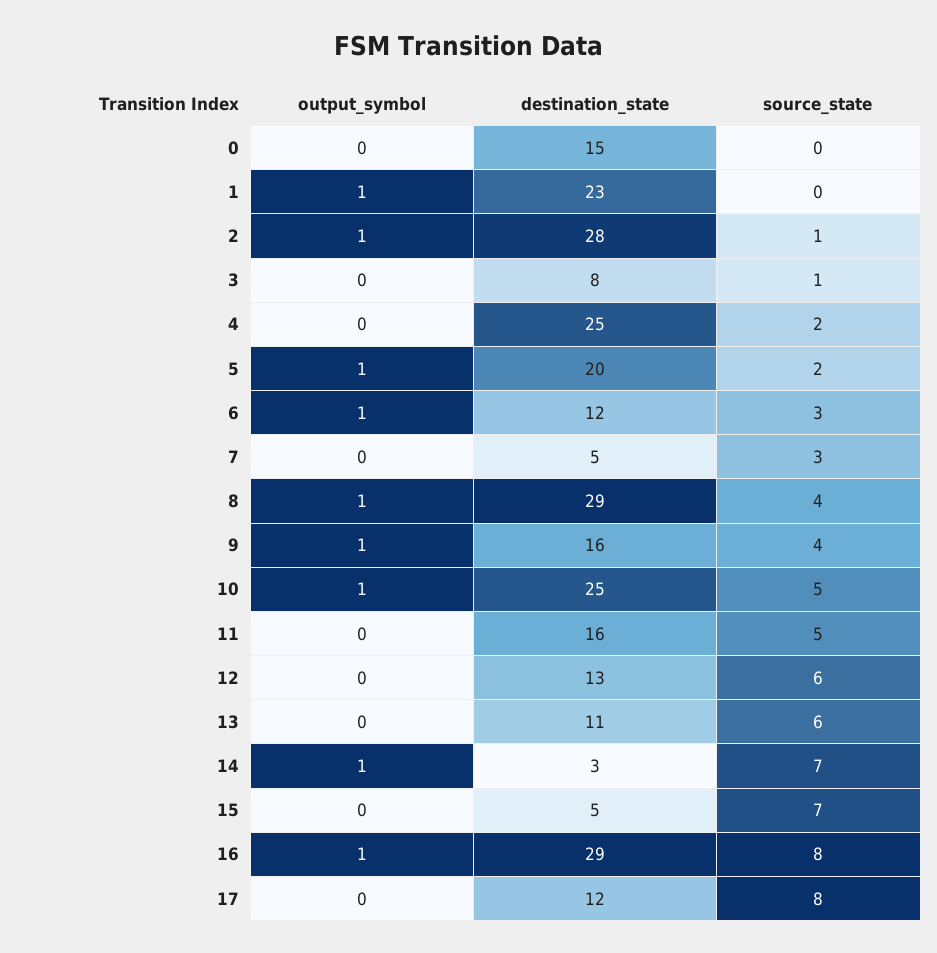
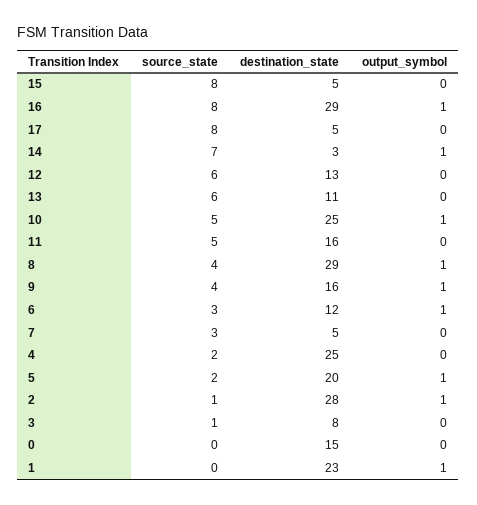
source_state, 15: 7 -> 8
destination_state, 17: 12 -> 5

